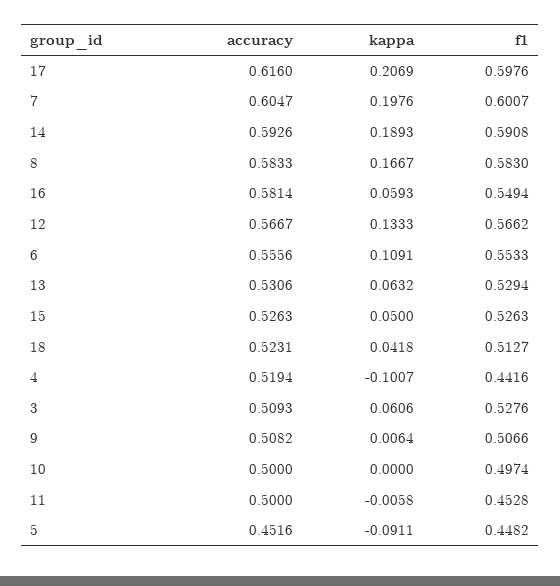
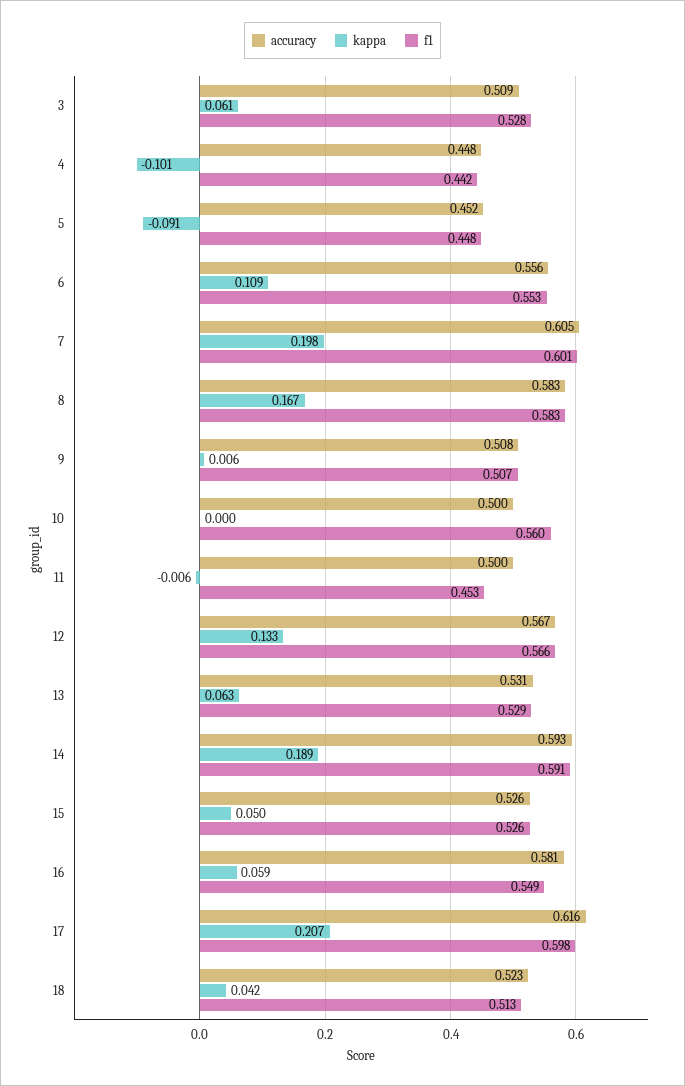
accuracy, 4: 0.5194 -> 0.448
f1, 10: 0.4974 -> 0.56

